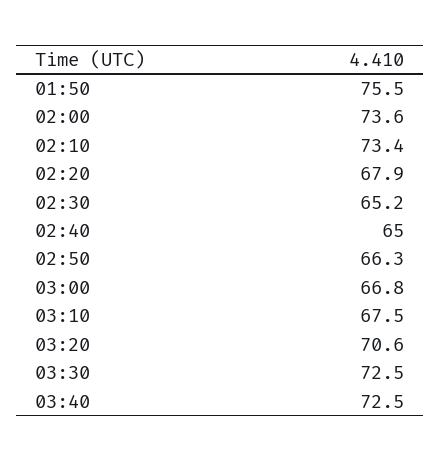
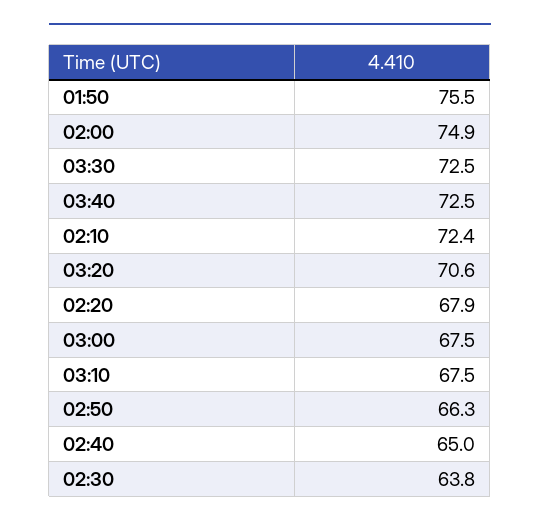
02:00: 73.6 -> 74.9
02:10: 73.4 -> 72.4
02:30: 65.2 -> 63.8
03:00: 66.8 -> 67.5

